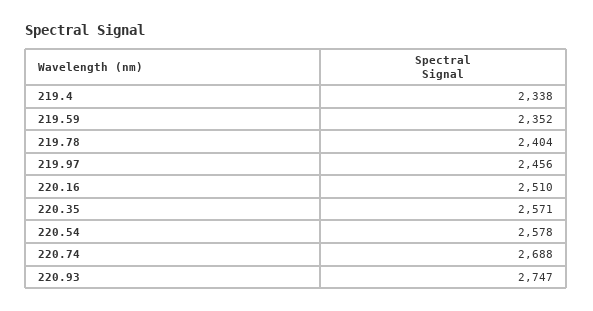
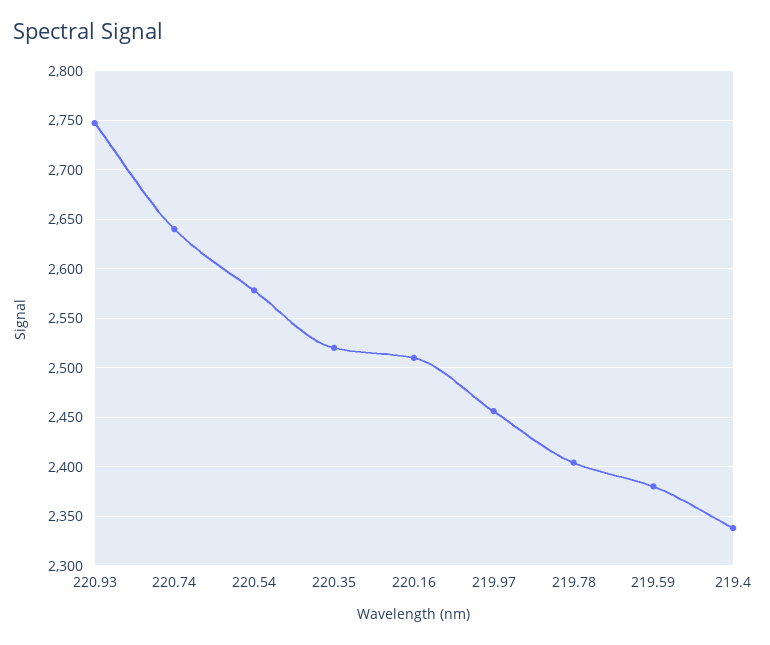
219.59: 2352 -> 2380
220.35: 2571 -> 2520
220.74: 2688 -> 2640

